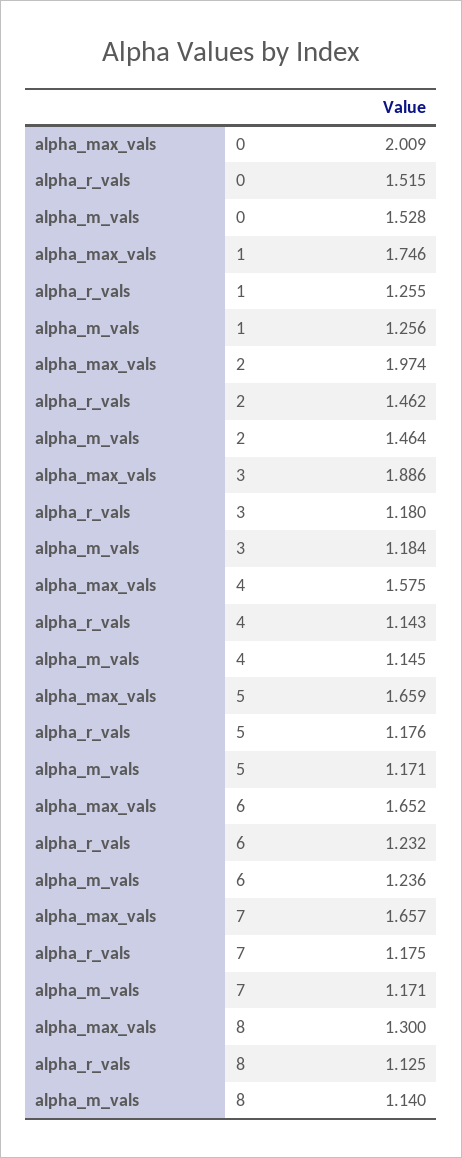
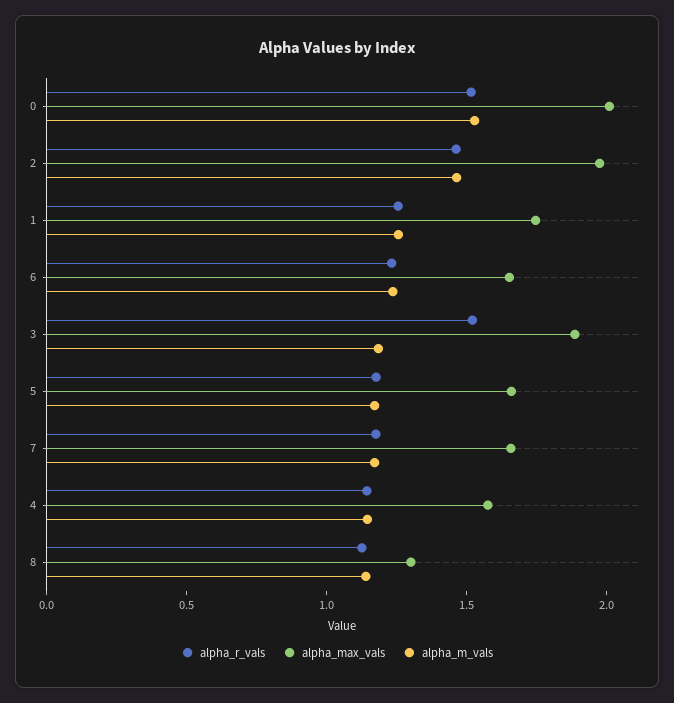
alpha_r_vals, 3: 1.18 -> 1.5

